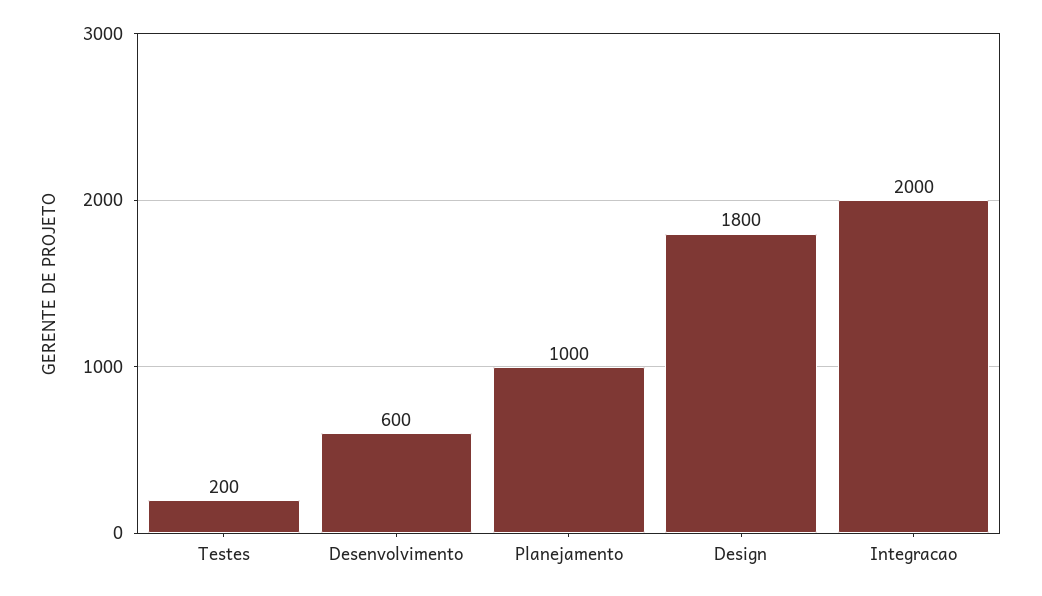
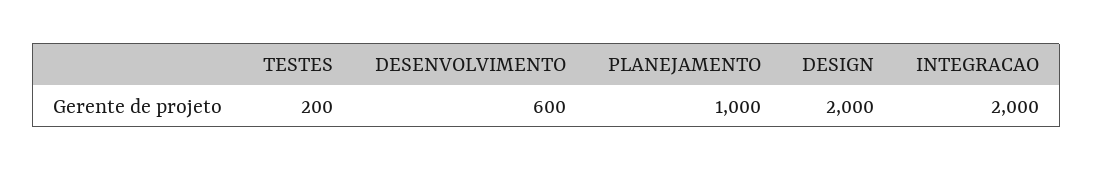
Design: 1800 -> 2000

